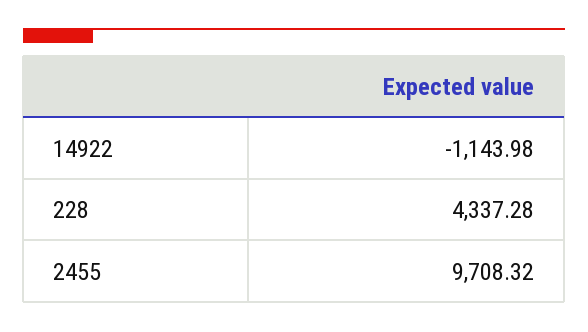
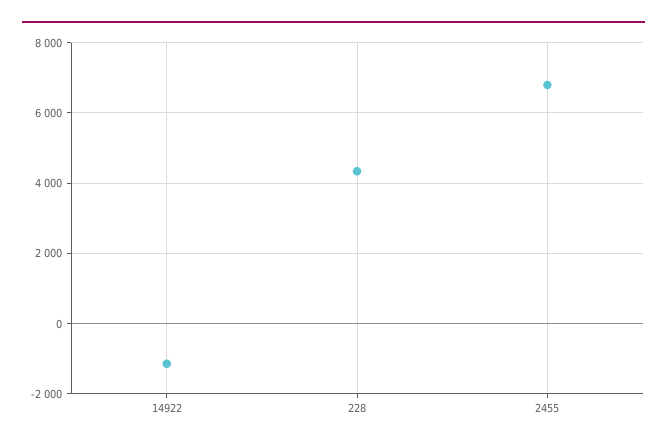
2455: 9708.32 -> 6800

